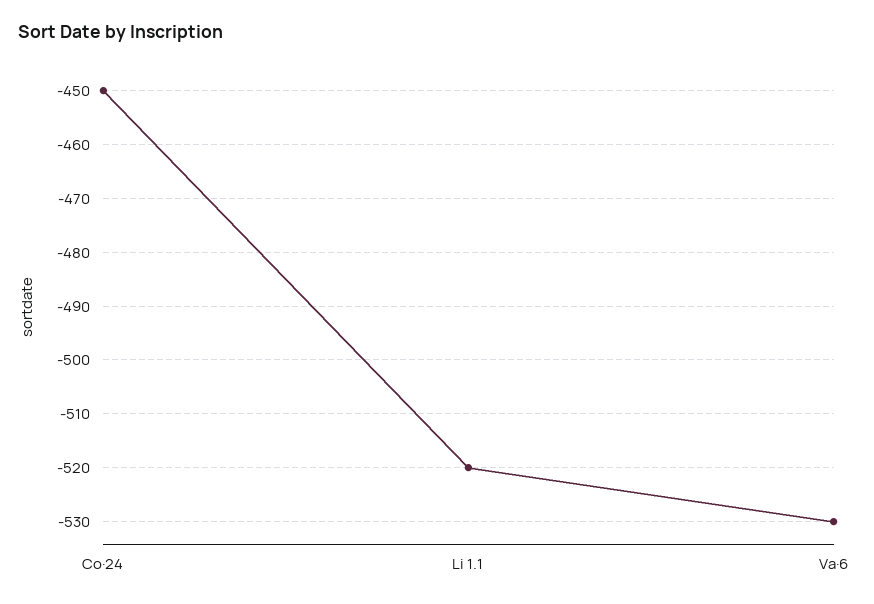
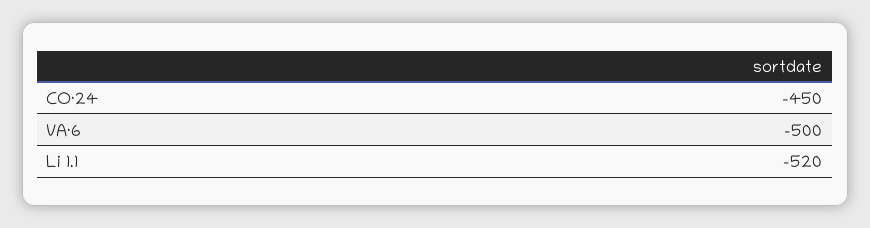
Va·6: -530 -> -500

